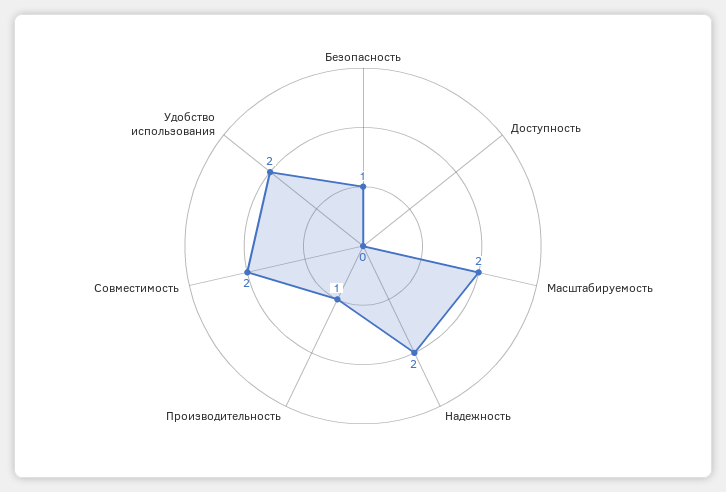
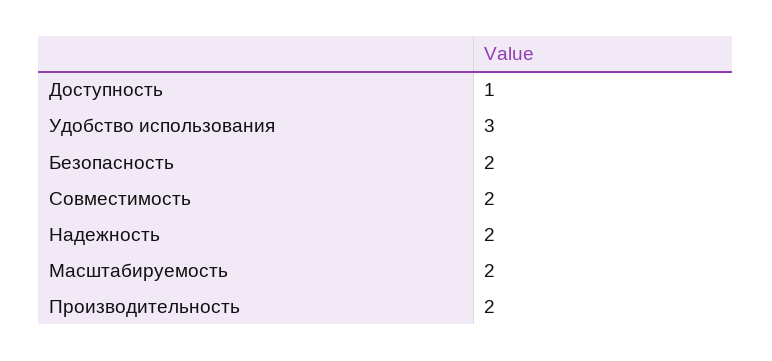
Безопасность: 1 -> 2
Доступность: 0 -> 1
Производительность: 1 -> 2
Удобство использования: 2 -> 3

